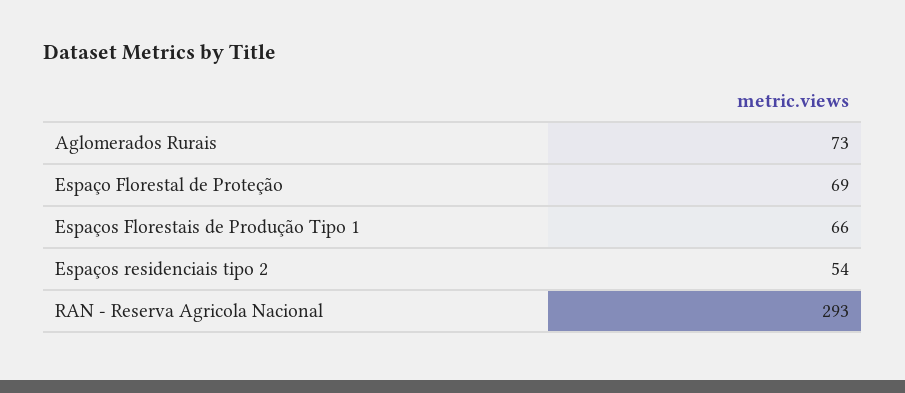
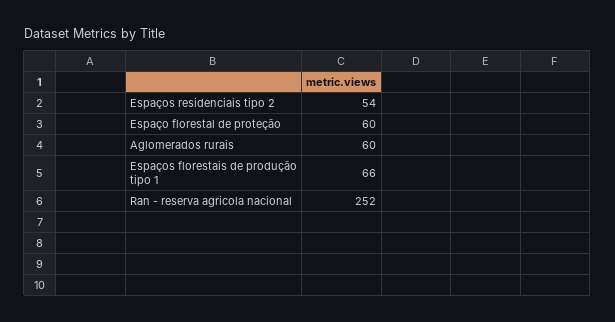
Aglomerados Rurais: 73 -> 60
Espaço Florestal de Proteção: 69 -> 60
RAN - Reserva Agricola Nacional: 293 -> 252

